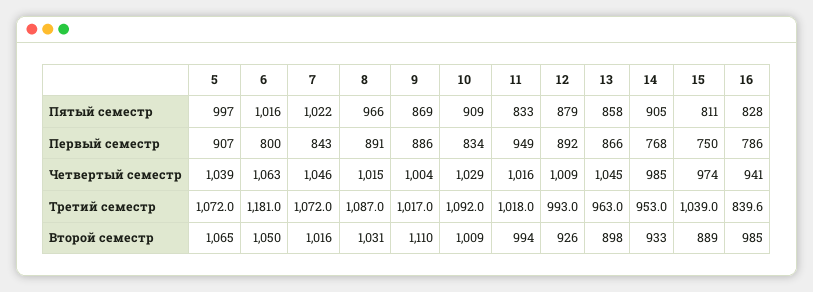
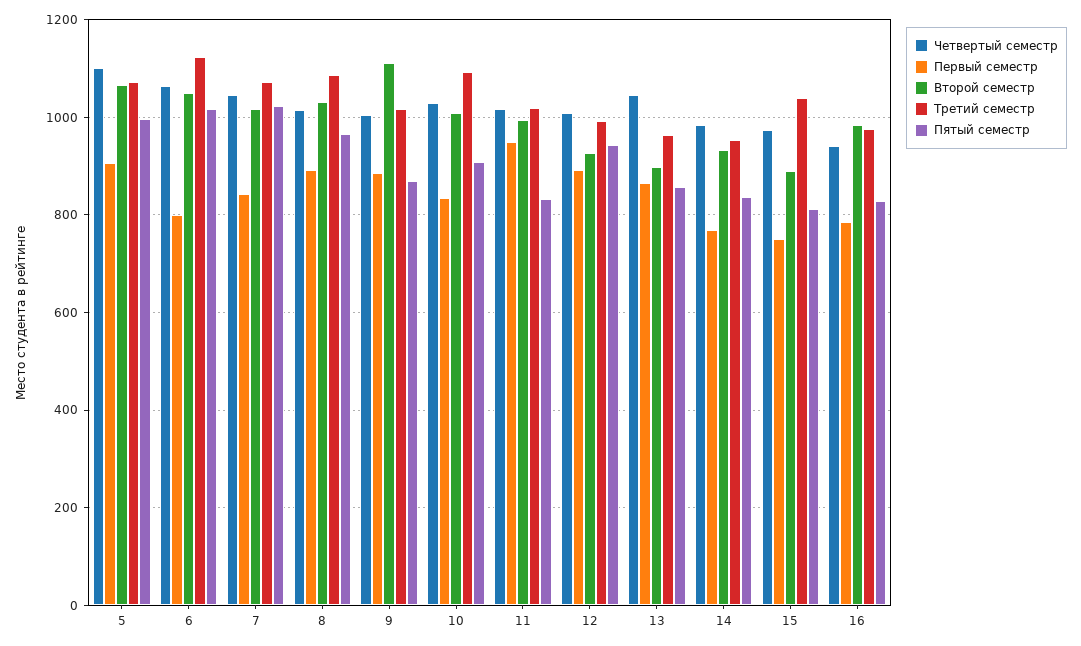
Пятый семестр, 12: 879 -> 940
Пятый семестр, 14: 905 -> 840
Четвертый семестр, 5: 1039 -> 1100
Третий семестр, 6: 1181 -> 1120
Третий семестр, 16: 839.6 -> 980

